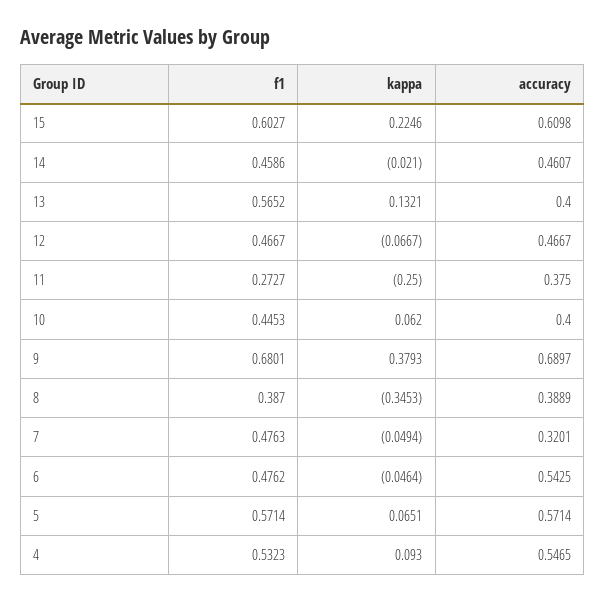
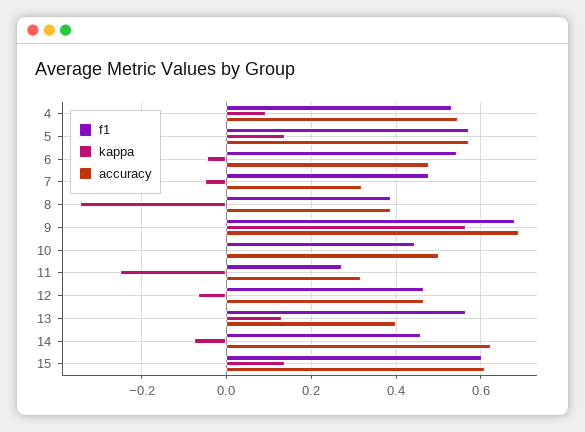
kappa, 15: 0.2246 -> 0.14
kappa, 14: -0.021 -> -0.08
accuracy, 14: 0.4607 -> 0.62
accuracy, 11: 0.375 -> 0.32
kappa, 10: 0.062 -> 0
accuracy, 10: 0.4 -> 0.5
kappa, 9: 0.3793 -> 0.56
f1, 6: 0.4762 -> 0.54
accuracy, 6: 0.5425 -> 0.48
kappa, 5: 0.0651 -> 0.14

